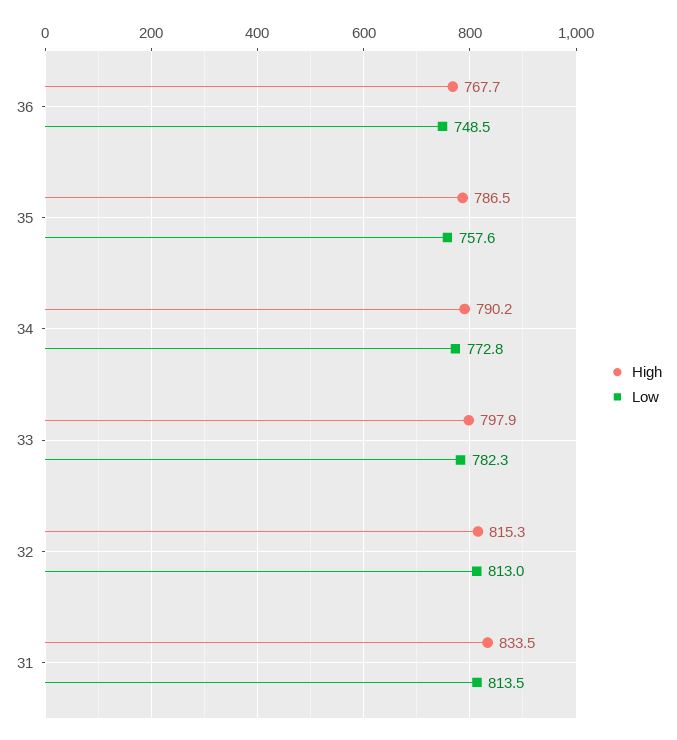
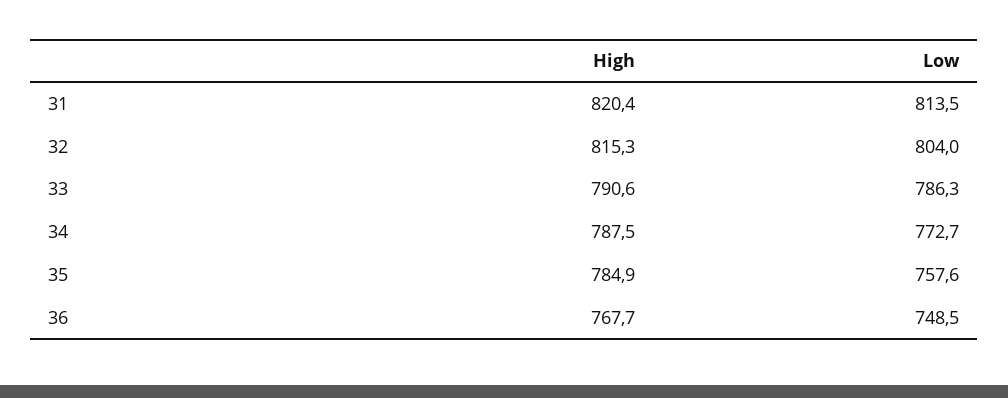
High, 35: 786.5 -> 784.9
High, 34: 790.2 -> 787.5
Low, 34: 772.8 -> 772.7
High, 33: 797.9 -> 790.6
Low, 33: 782.3 -> 786.3
Low, 32: 813 -> 804
High, 31: 833.5 -> 820.4

